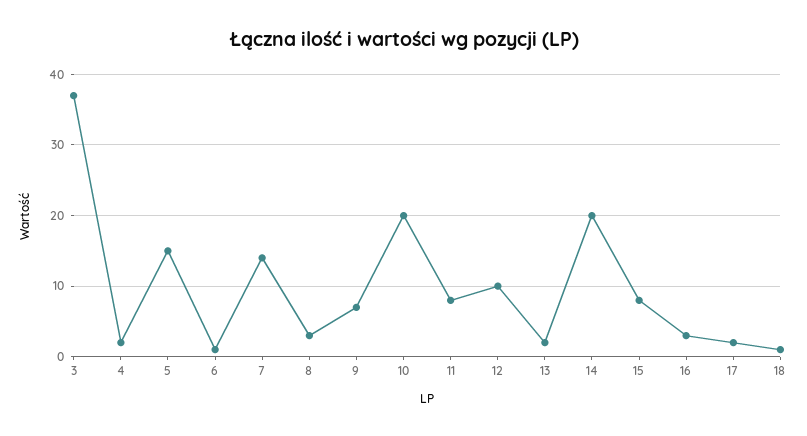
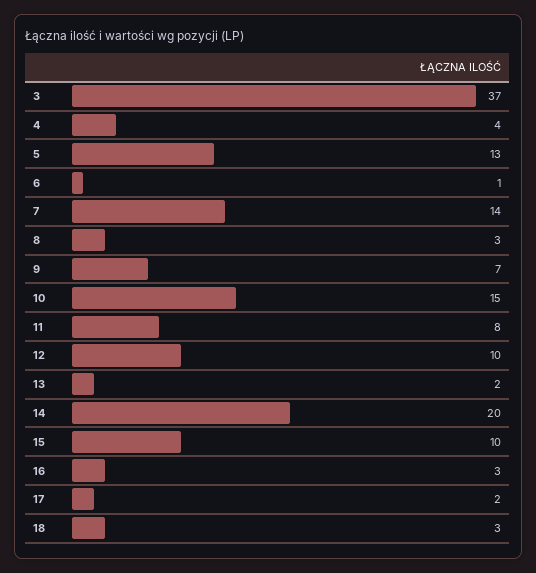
4: 2 -> 4
5: 15 -> 13
10: 20 -> 15
15: 8 -> 10
18: 1 -> 3

